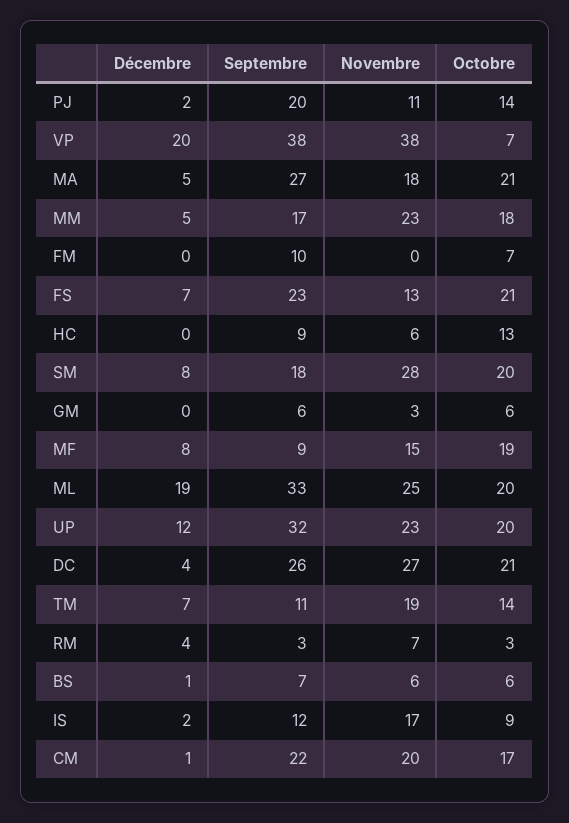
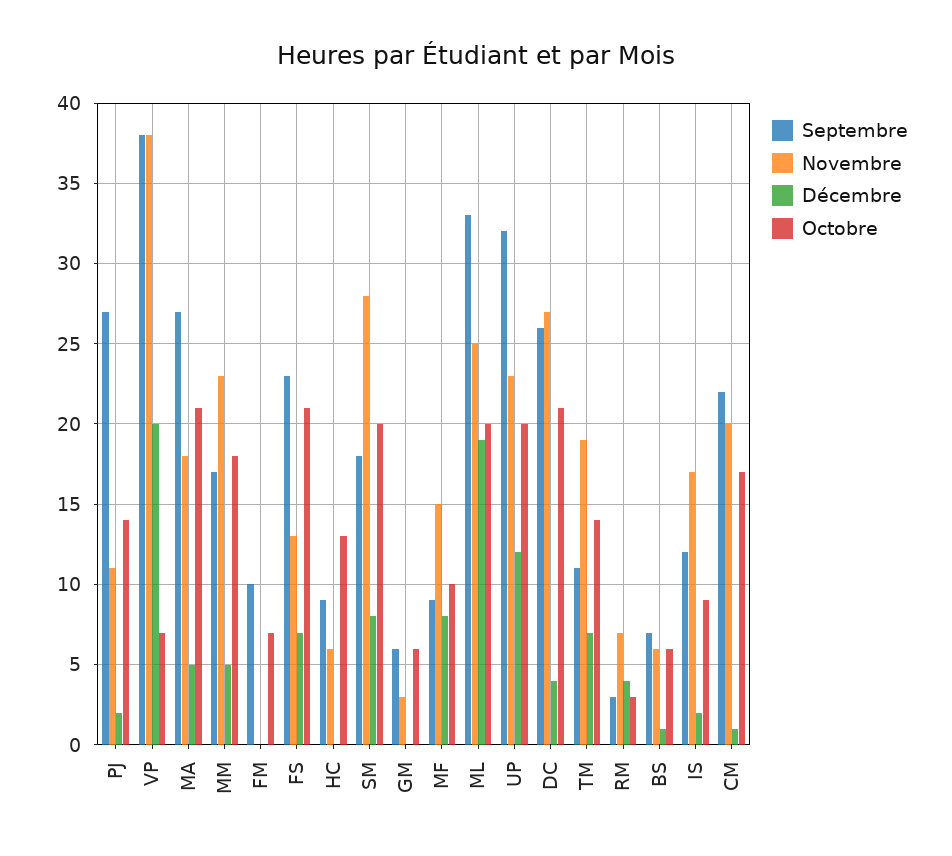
Septembre, PJ: 20 -> 27
Octobre, MF: 19 -> 10

